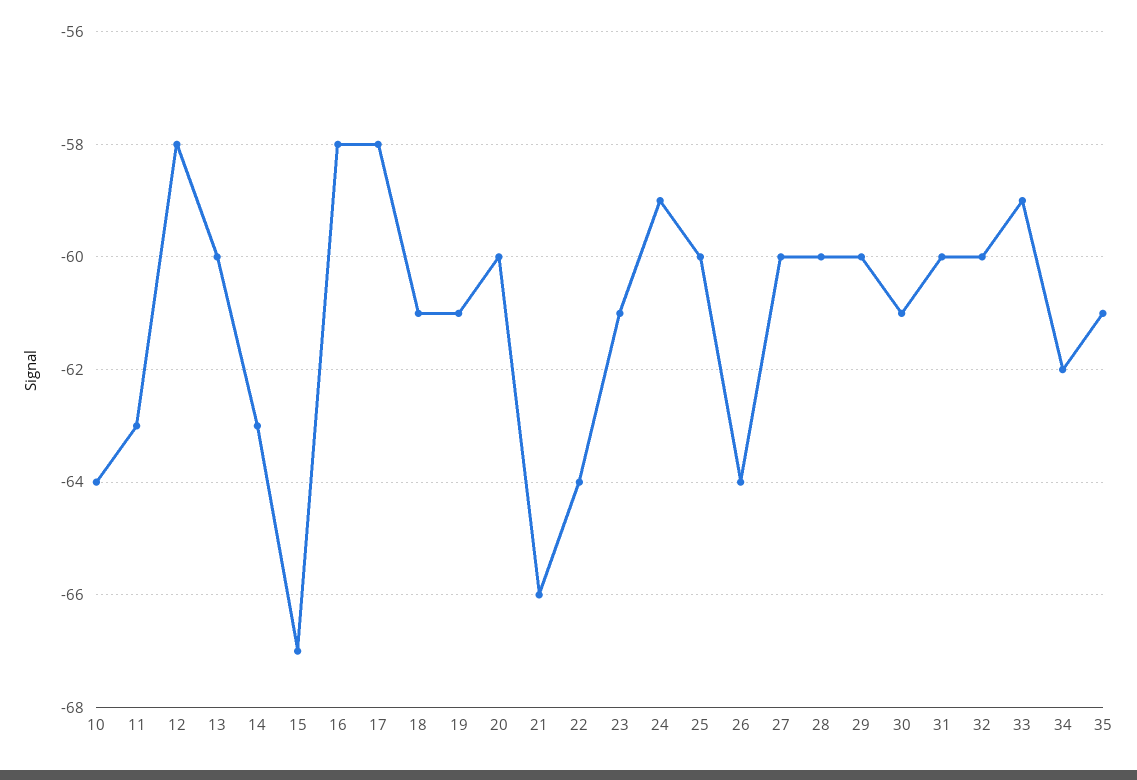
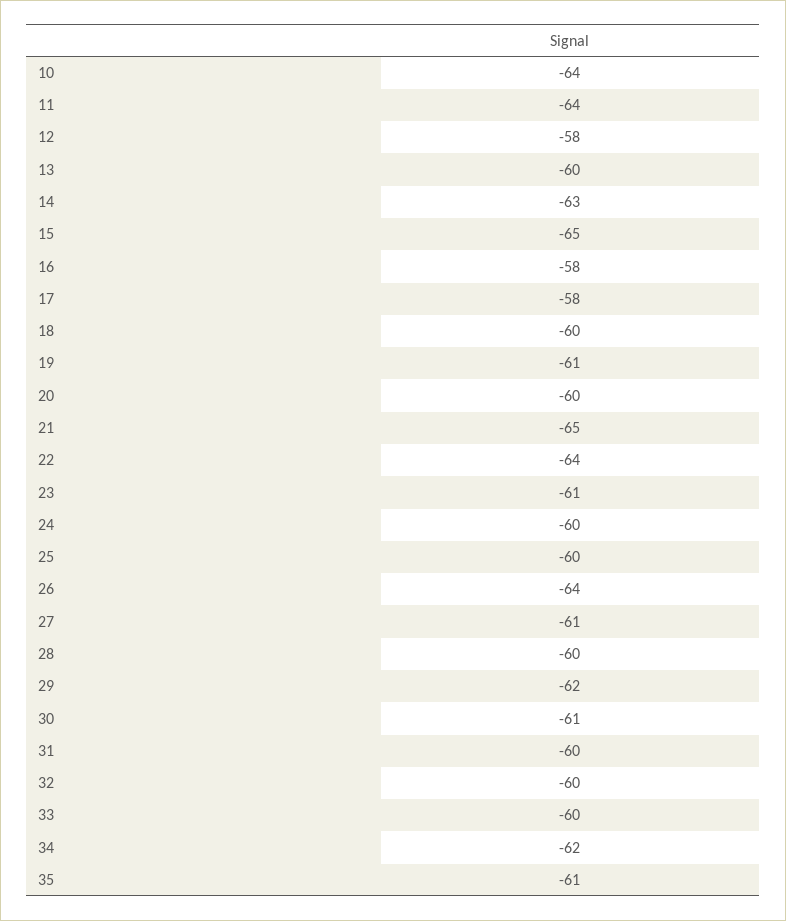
11: -63 -> -64
15: -67 -> -65
18: -61 -> -60
21: -66 -> -65
24: -59 -> -60
27: -60 -> -61
29: -60 -> -62
33: -59 -> -60

